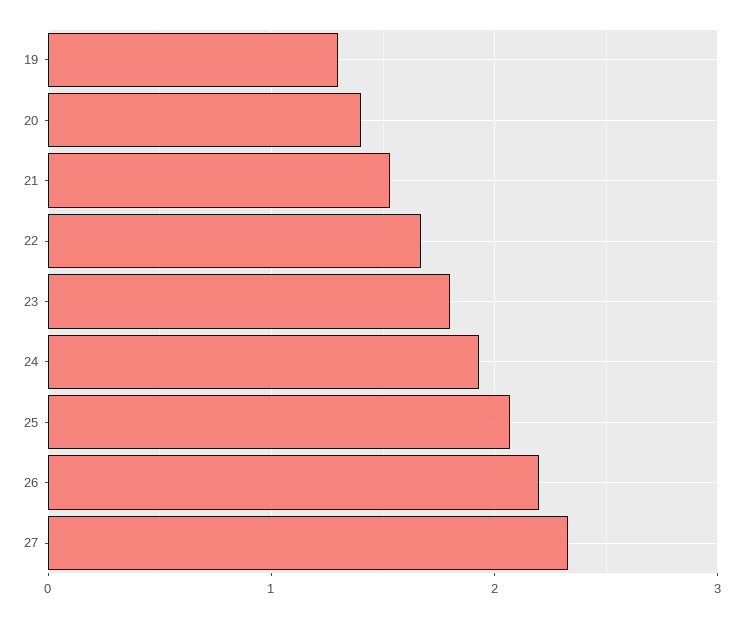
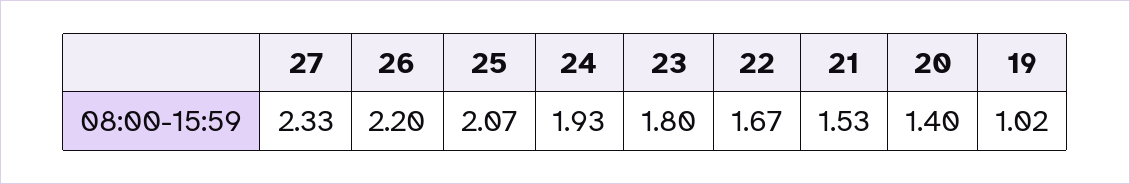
19: 1.3 -> 1.02

